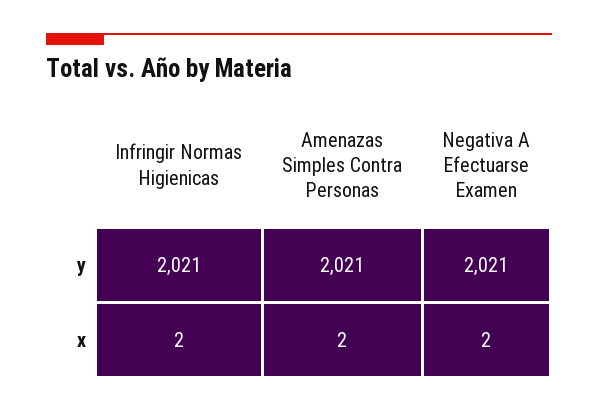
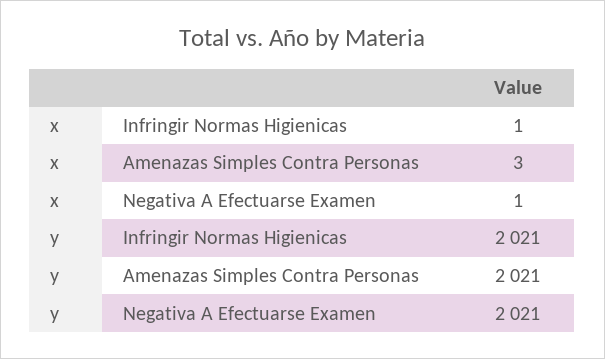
Infringir Normas Higienicas, x: 2 -> 1
Amenazas Simples Contra Personas, x: 2 -> 3
Negativa A Efectuarse Examen, x: 2 -> 1

